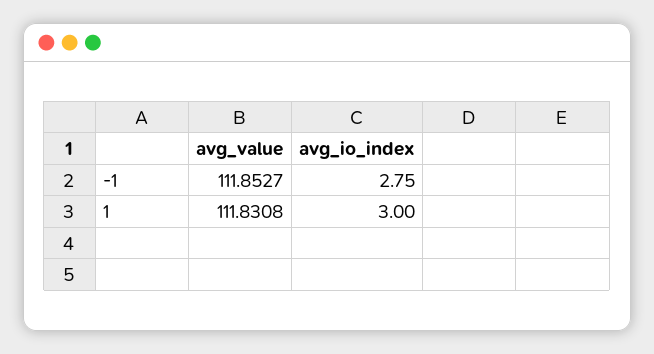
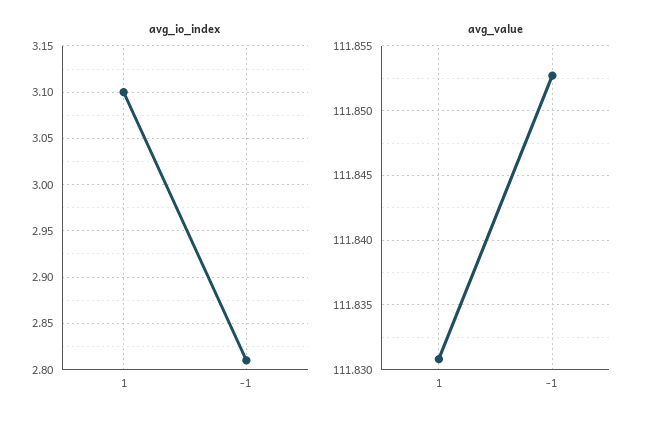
avg_io_index, -1: 2.75 -> 2.81
avg_io_index, 1: 3 -> 3.1

